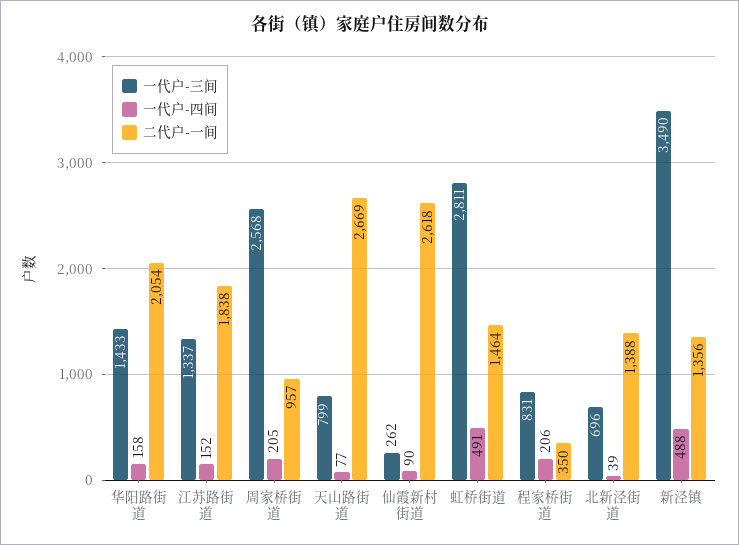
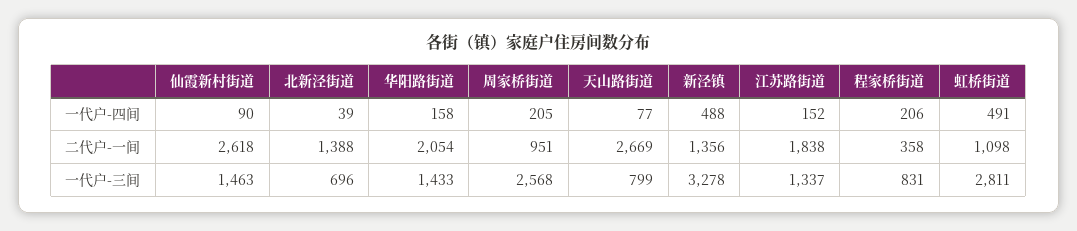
二代户-一间, 周家桥街道: 957 -> 951
一代户-三间, 仙霞新村街道: 262 -> 1463
二代户-一间, 虹桥街道: 1464 -> 1098
二代户-一间, 程家桥街道: 350 -> 358
一代户-三间, 新泾镇: 3490 -> 3278

